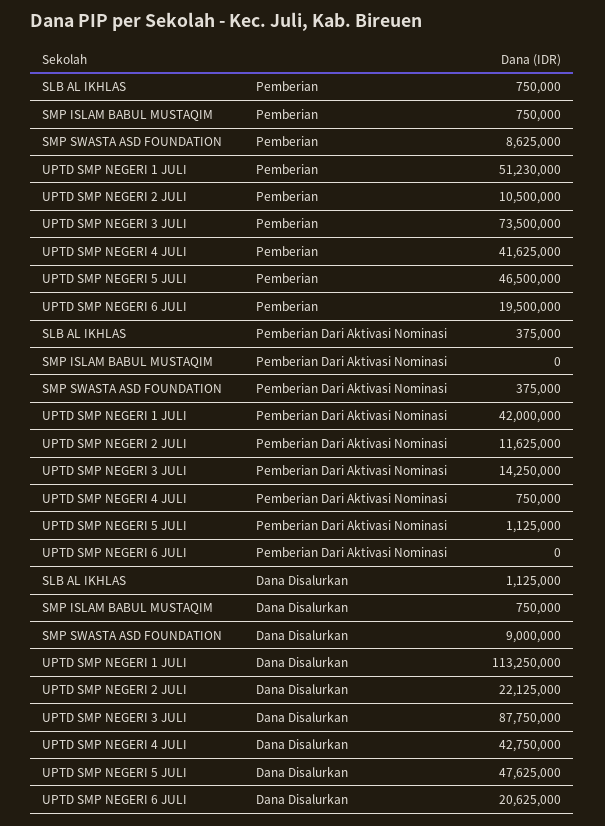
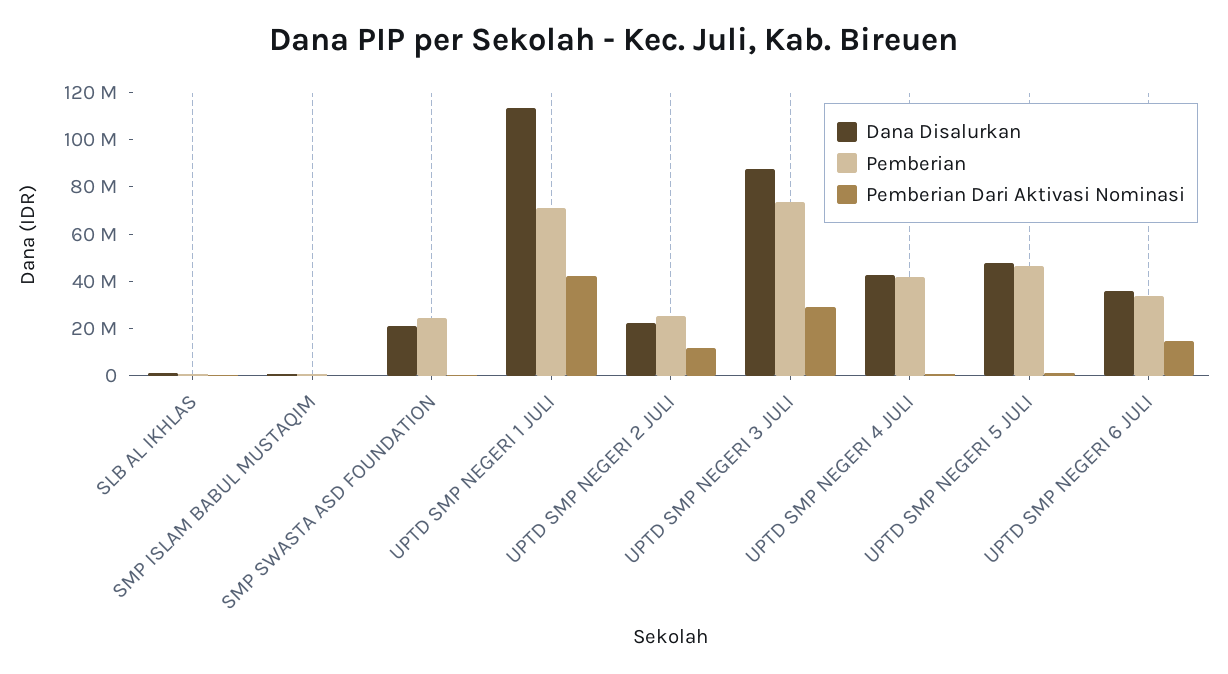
Pemberian, SMP SWASTA ASD FOUNDATION: 8625000 -> 25000000
Pemberian, UPTD SMP NEGERI 1 JULI: 51230000 -> 70000000
Pemberian, UPTD SMP NEGERI 2 JULI: 10500000 -> 25000000
Pemberian, UPTD SMP NEGERI 6 JULI: 19500000 -> 35000000
Pemberian Dari Aktivasi Nominasi, UPTD SMP NEGERI 3 JULI: 14250000 -> 30000000
Pemberian Dari Aktivasi Nominasi, UPTD SMP NEGERI 6 JULI: 0 -> 15000000
Dana Disalurkan, SMP SWASTA ASD FOUNDATION: 9000000 -> 20000000
Dana Disalurkan, UPTD SMP NEGERI 6 JULI: 20625000 -> 35000000

